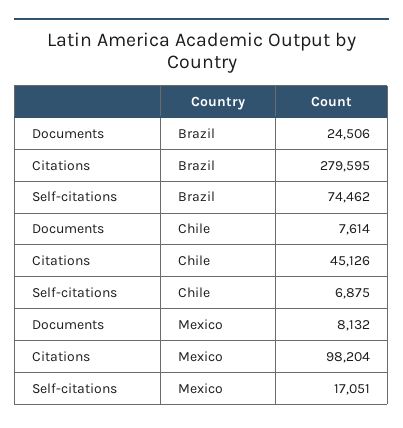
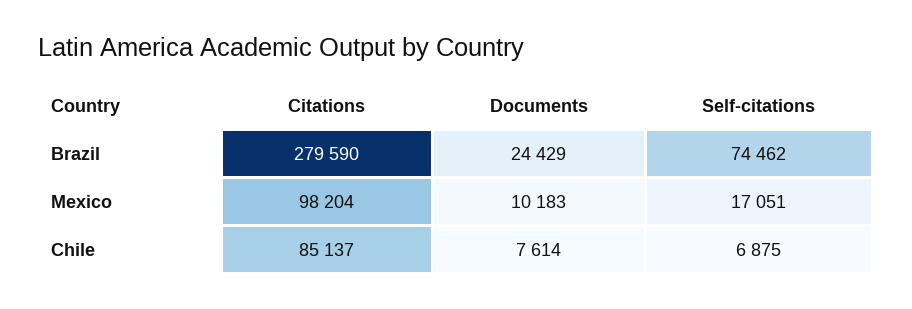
Documents, Brazil: 24506 -> 24429
Citations, Brazil: 279595 -> 279590
Citations, Chile: 45126 -> 85137
Documents, Mexico: 8132 -> 10183

